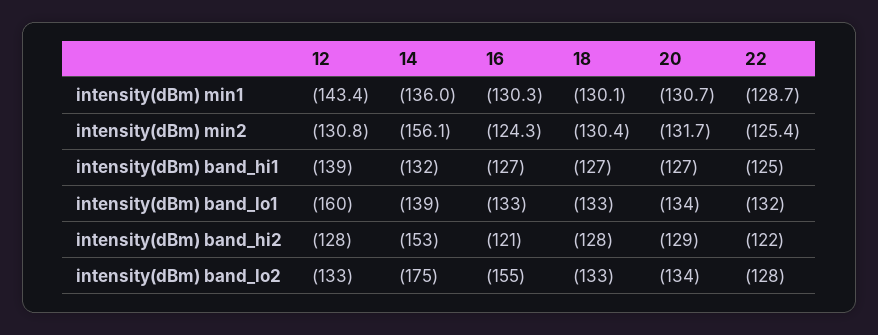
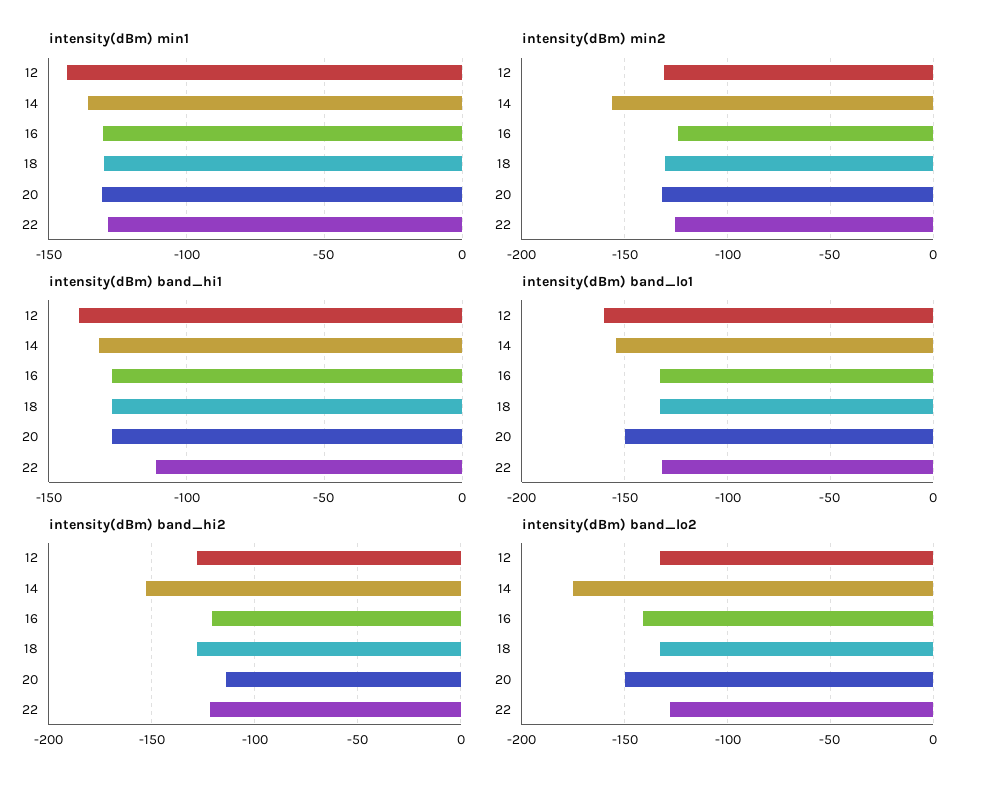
intensity(dBm) band_hi1, 22: -125 -> -110
intensity(dBm) band_lo1, 14: -139 -> -155
intensity(dBm) band_lo1, 20: -134 -> -150
intensity(dBm) band_hi2, 20: -129 -> -115
intensity(dBm) band_lo2, 16: -155 -> -140
intensity(dBm) band_lo2, 20: -134 -> -150

